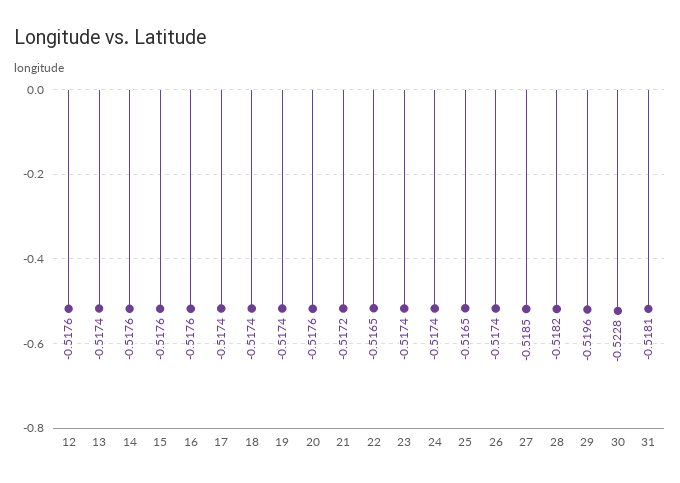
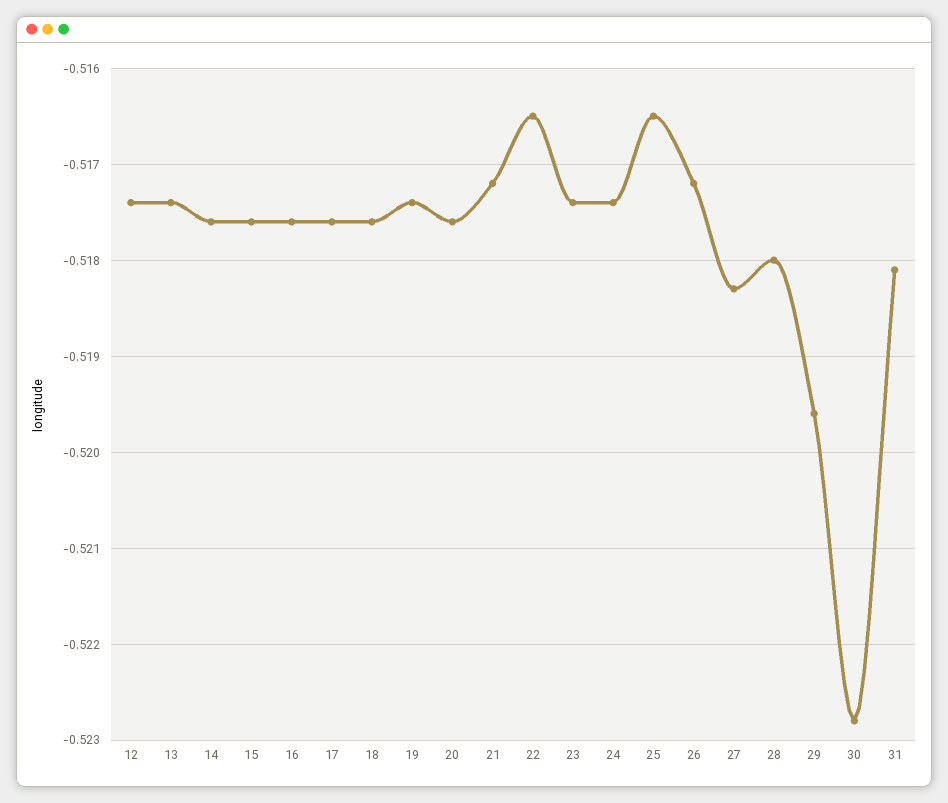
12: -0.5176 -> -0.5174
17: -0.5174 -> -0.5176
18: -0.5174 -> -0.5176
26: -0.5174 -> -0.5172
27: -0.5185 -> -0.5183
28: -0.5182 -> -0.518

